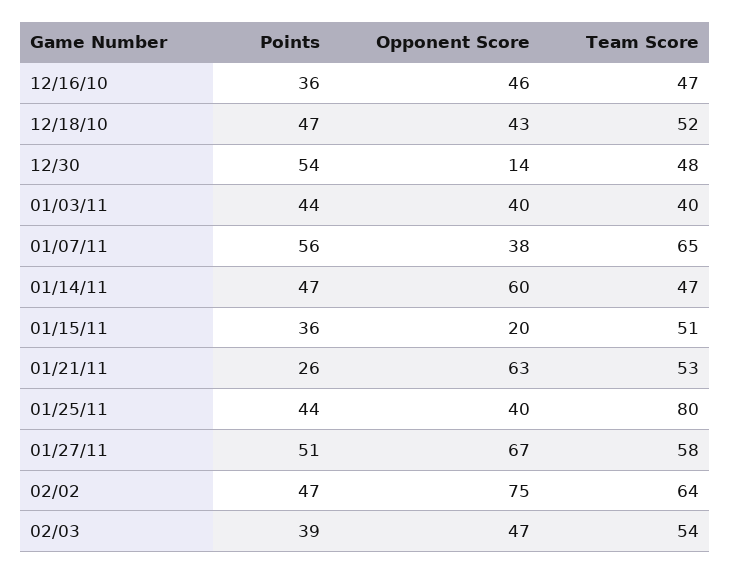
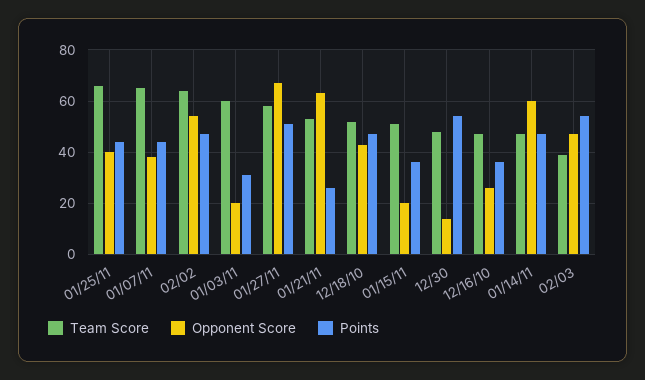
Opponent Score, 12/16/10: 46 -> 25
Points, 01/03/11: 44 -> 30
Opponent Score, 01/03/11: 40 -> 20
Team Score, 01/03/11: 40 -> 60
Points, 01/07/11: 56 -> 45
Team Score, 01/25/11: 80 -> 65
Opponent Score, 02/02: 75 -> 55
Points, 02/03: 39 -> 55
Team Score, 02/03: 54 -> 40

